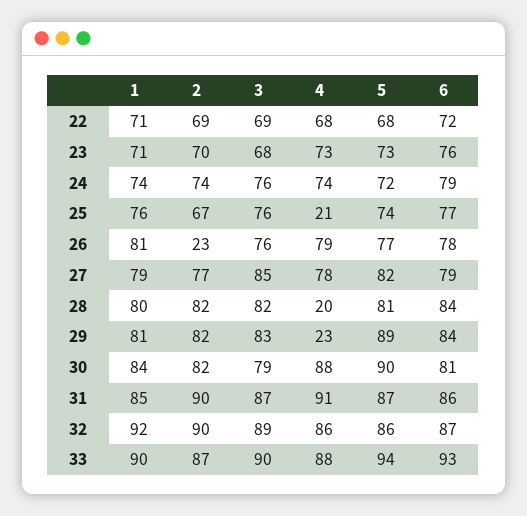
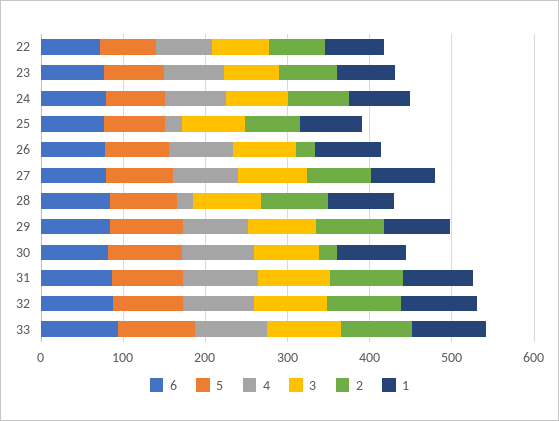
4, 29: 23 -> 80
2, 30: 82 -> 20

